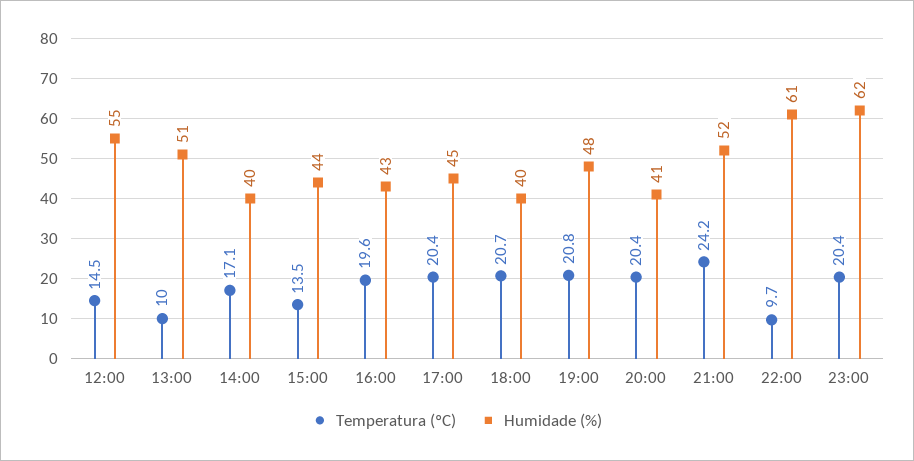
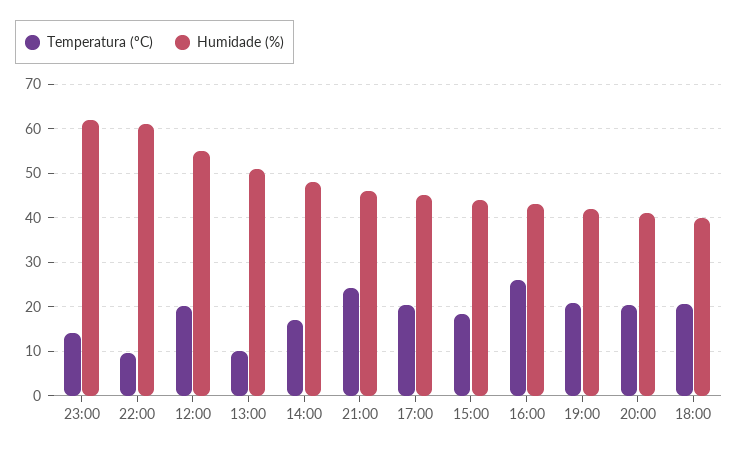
Temperatura (ºC), 12:00: 14.5 -> 20
Humidade (%), 14:00: 40 -> 48
Temperatura (ºC), 15:00: 13.5 -> 18
Temperatura (ºC), 16:00: 19.6 -> 26
Humidade (%), 19:00: 48 -> 42
Humidade (%), 21:00: 52 -> 46
Temperatura (ºC), 23:00: 20.4 -> 14

